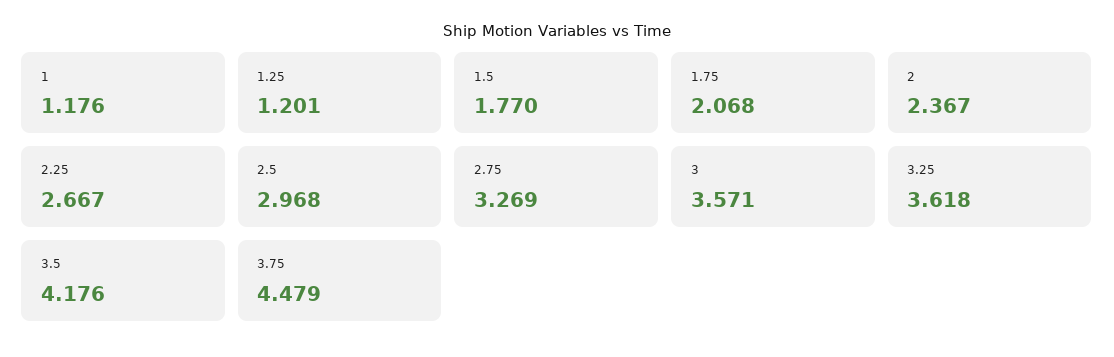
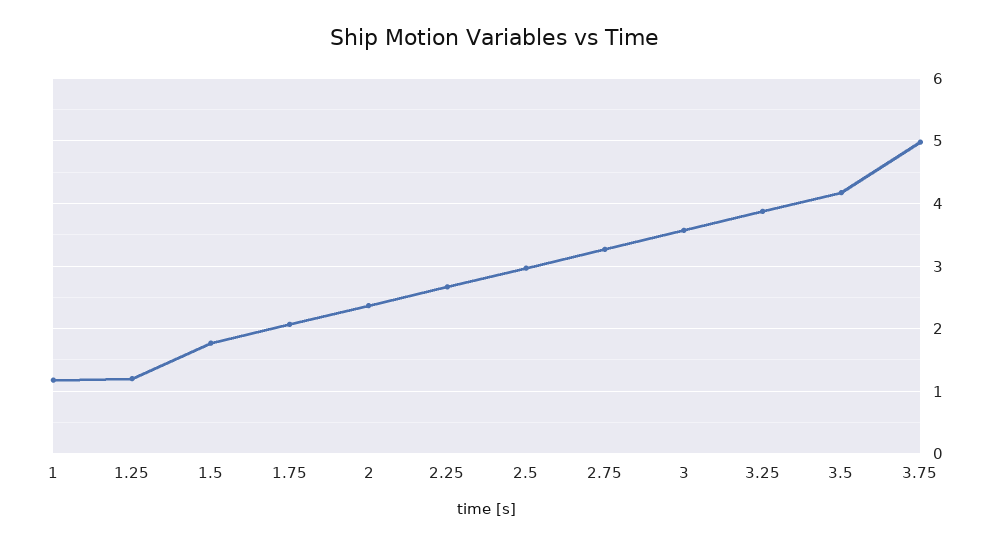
3.25: 3.618 -> 3.9
3.75: 4.479 -> 5

